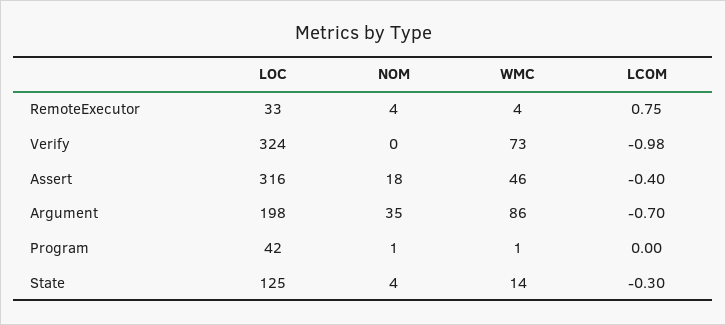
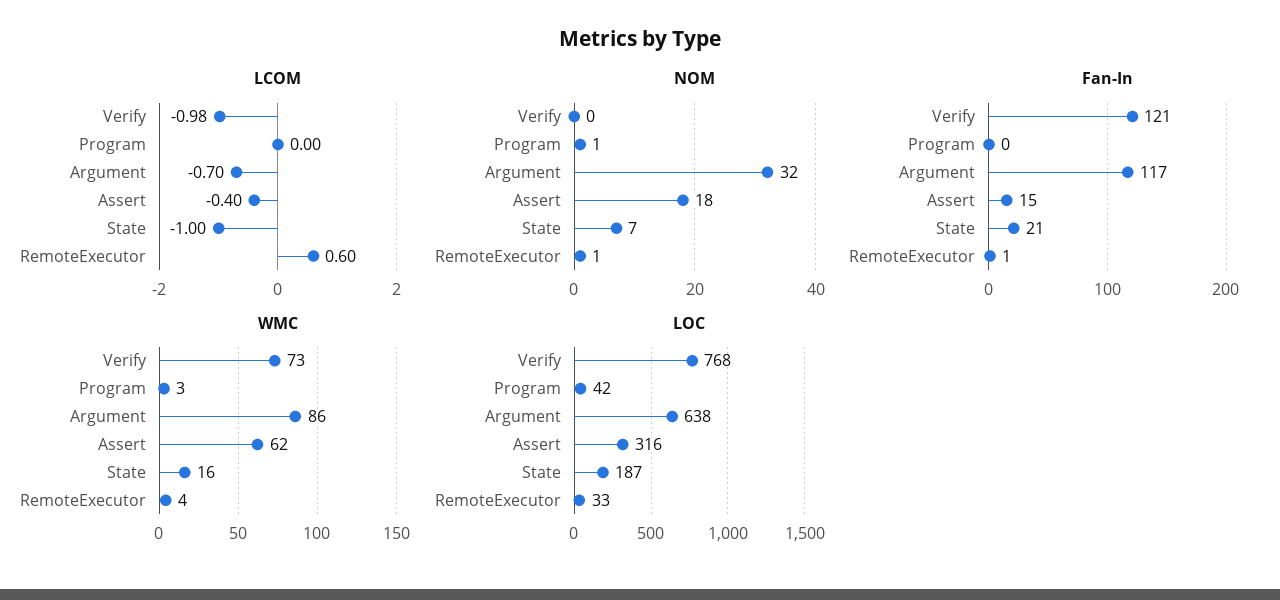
NOM, RemoteExecutor: 4 -> 1
LCOM, RemoteExecutor: 0.75 -> 0.6
LOC, Verify: 324 -> 768
WMC, Assert: 46 -> 62
LOC, Argument: 198 -> 638
NOM, Argument: 35 -> 32
WMC, Program: 1 -> 3
LOC, State: 125 -> 187
NOM, State: 4 -> 7
WMC, State: 14 -> 16
LCOM, State: -0.3 -> -1
Fan-In, Verify: none -> 121
Fan-In, Program: none -> 0
Fan-In, Argument: none -> 117
Fan-In, Assert: none -> 15
Fan-In, State: none -> 21
Fan-In, RemoteExecutor: none -> 1

